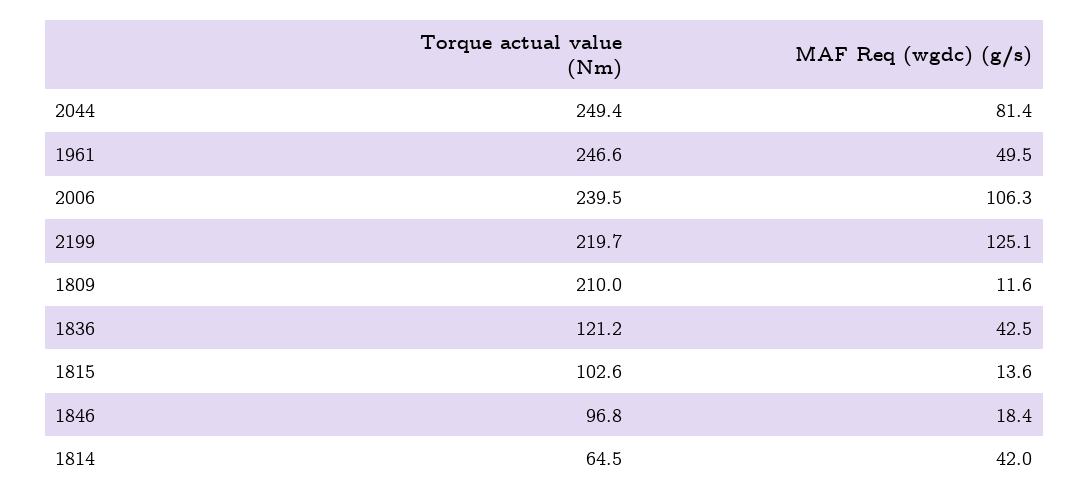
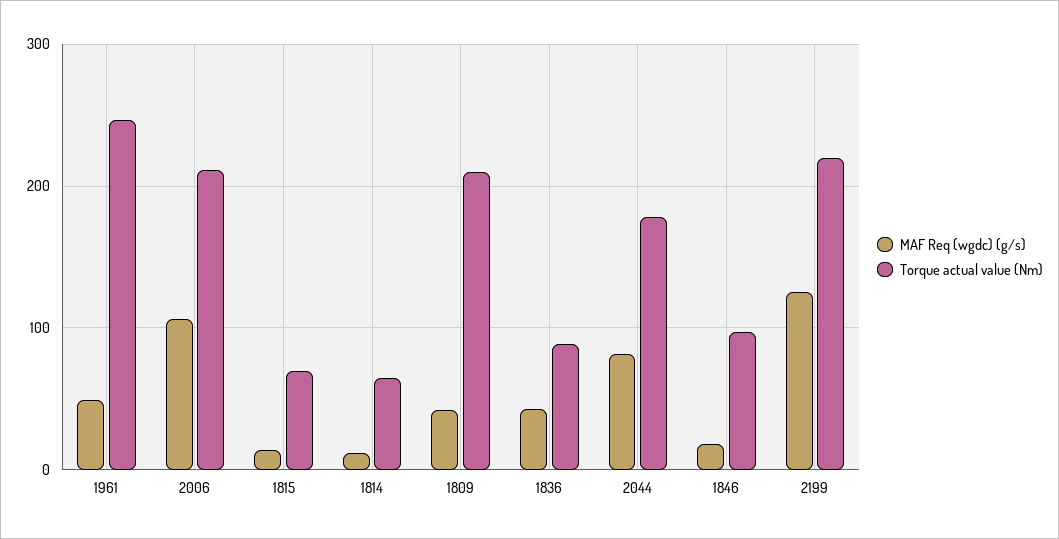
Torque actual value (Nm), 2044: 249.4 -> 180
Torque actual value (Nm), 2006: 239.5 -> 210
MAF Req (wgdc) (g/s), 1809: 11.6 -> 40
Torque actual value (Nm), 1836: 121.2 -> 90
Torque actual value (Nm), 1815: 102.6 -> 70
MAF Req (wgdc) (g/s), 1814: 42 -> 10

